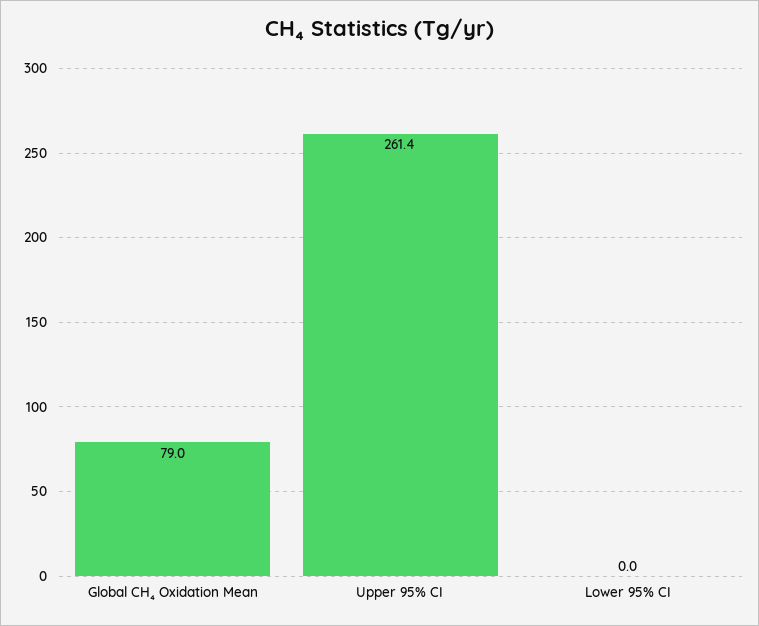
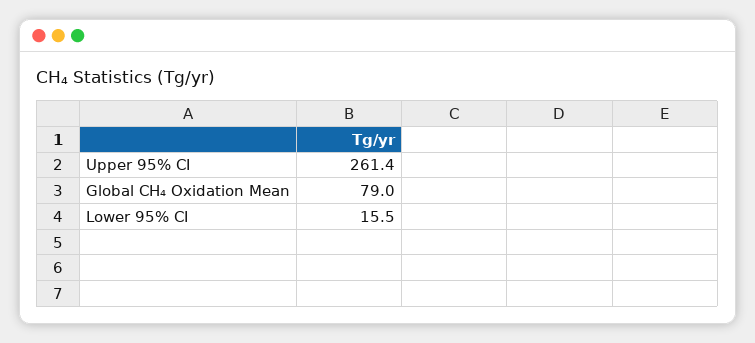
Lower 95% CI: 0 -> 15.5

